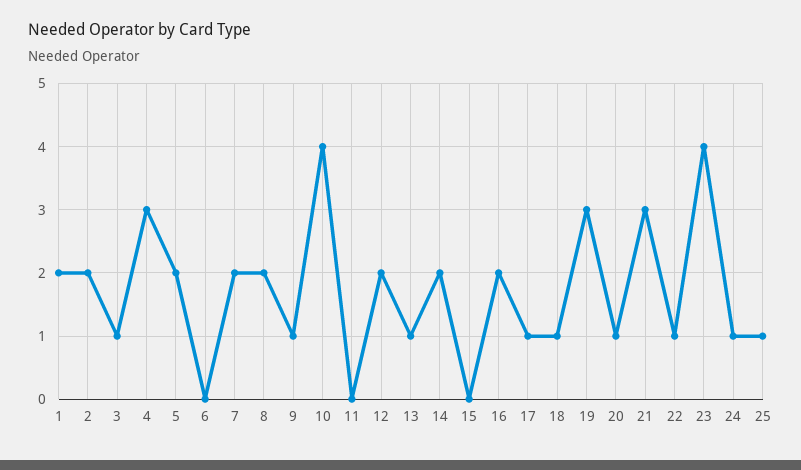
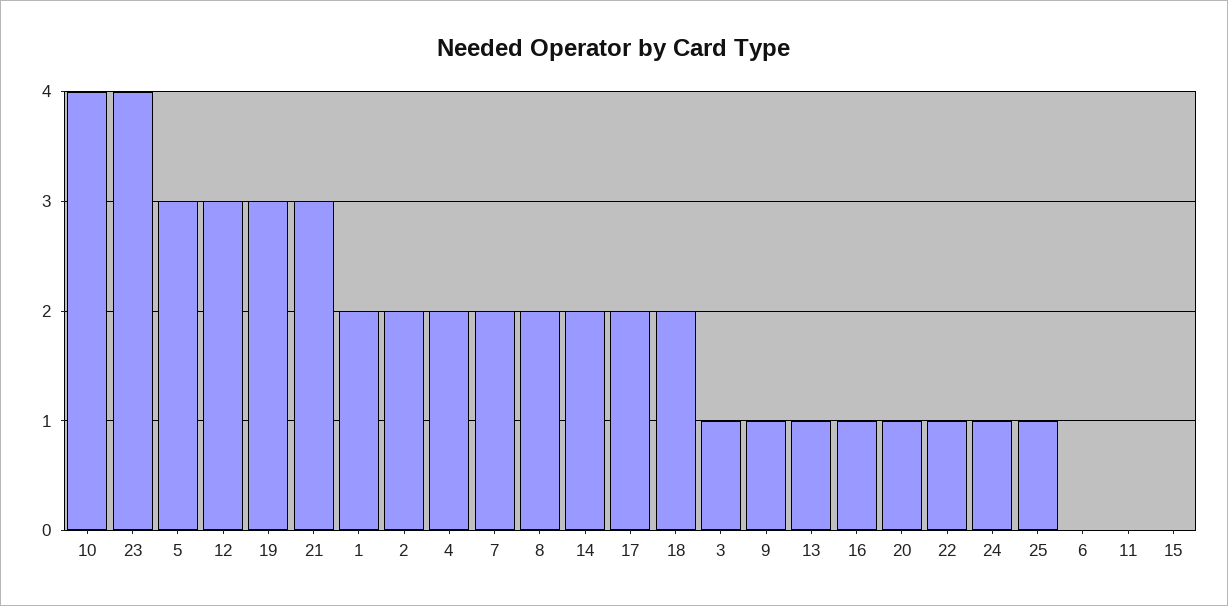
4: 3 -> 2
5: 2 -> 3
12: 2 -> 3
16: 2 -> 1
17: 1 -> 2
18: 1 -> 2

